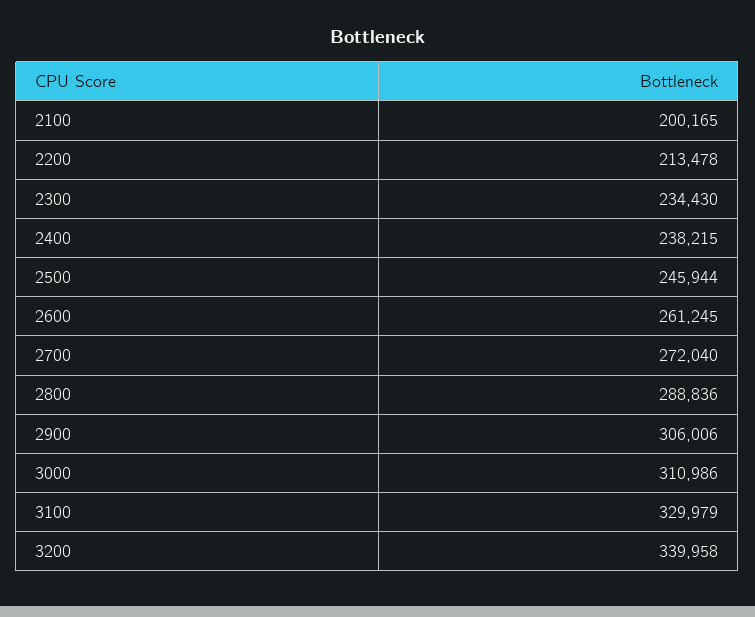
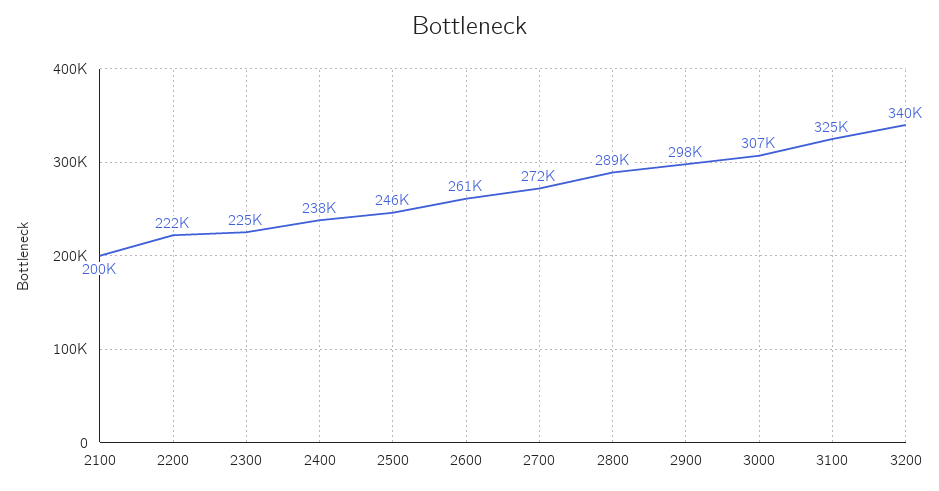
2200: 213478 -> 222000
2300: 234430 -> 225000
2900: 306006 -> 298000
3000: 310986 -> 307000
3100: 329979 -> 325000

